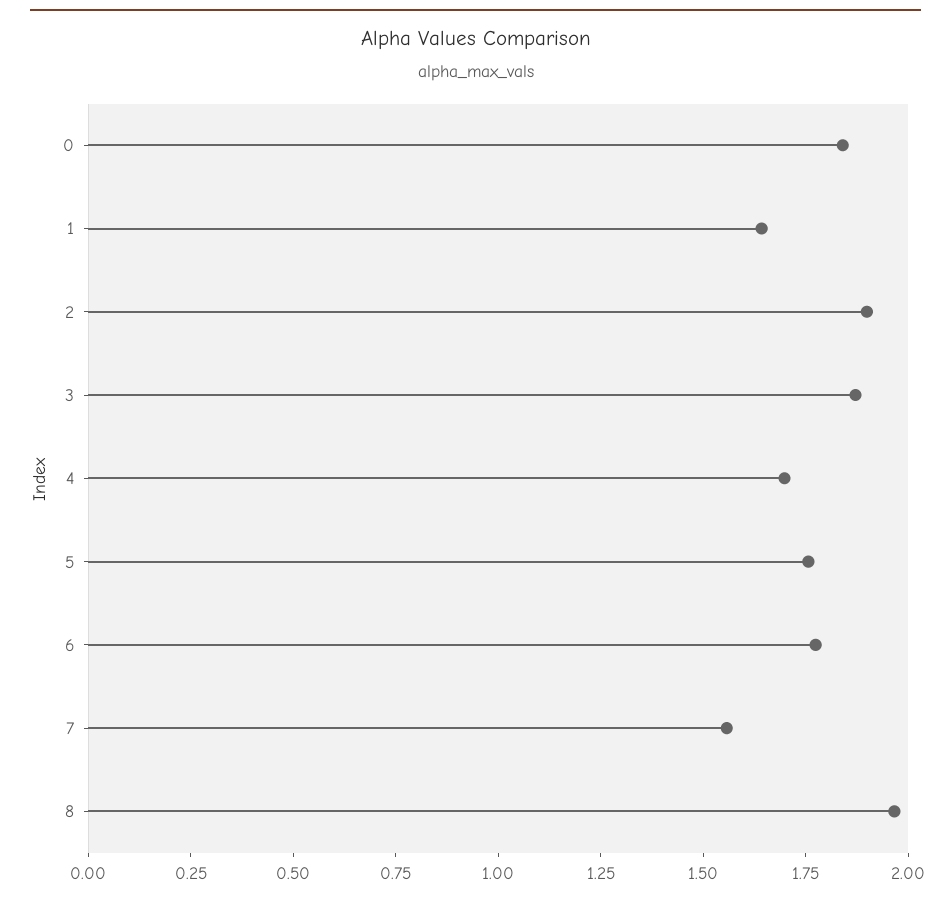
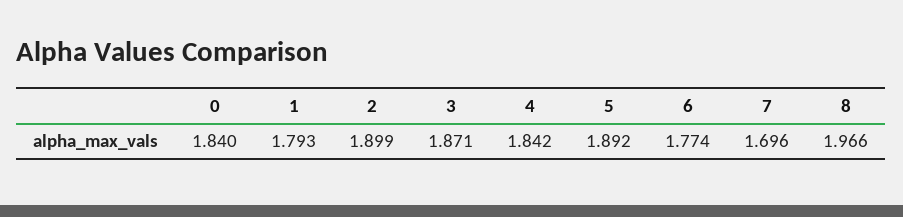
1: 1.65 -> 1.793
4: 1.7 -> 1.842
5: 1.75 -> 1.892
7: 1.55 -> 1.696

